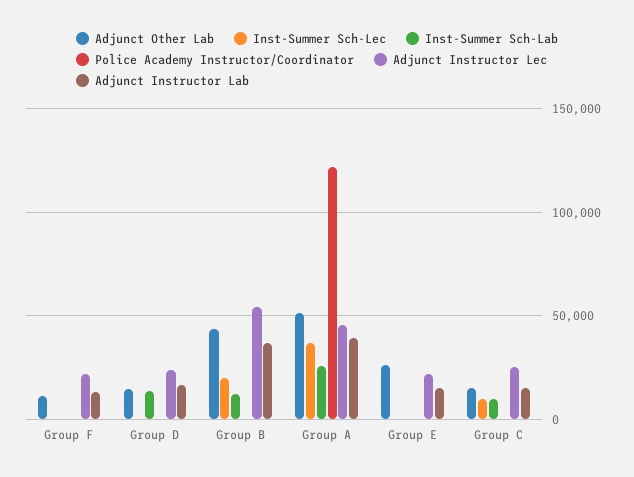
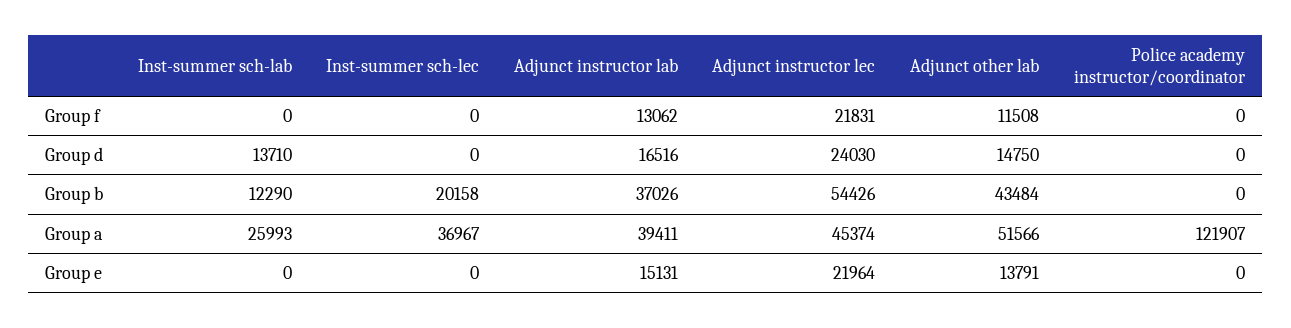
Adjunct Other Lab, Group E: 25000 -> 13791
Adjunct Other Lab, Group C: 15000 -> none
Inst-Summer Sch-Lec, Group C: 10000 -> none
Inst-Summer Sch-Lab, Group C: 10000 -> none
Police Academy Instructor/Coordinator, Group C: 0 -> none
Adjunct Instructor Lec, Group C: 25000 -> none
Adjunct Instructor Lab, Group C: 15000 -> none

